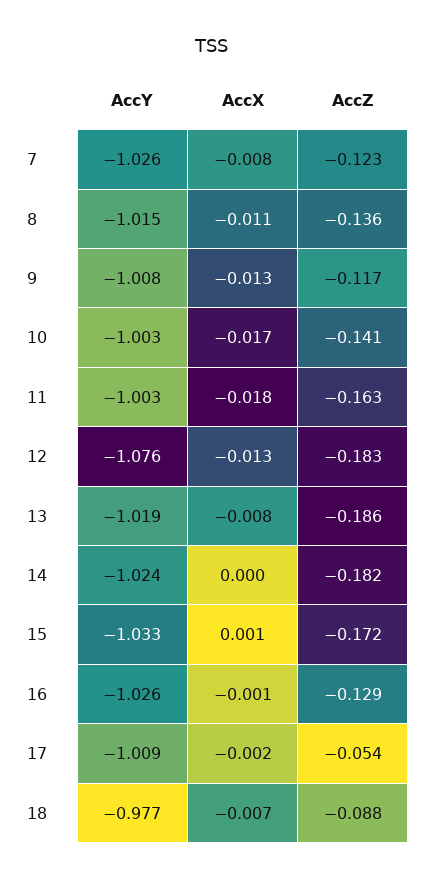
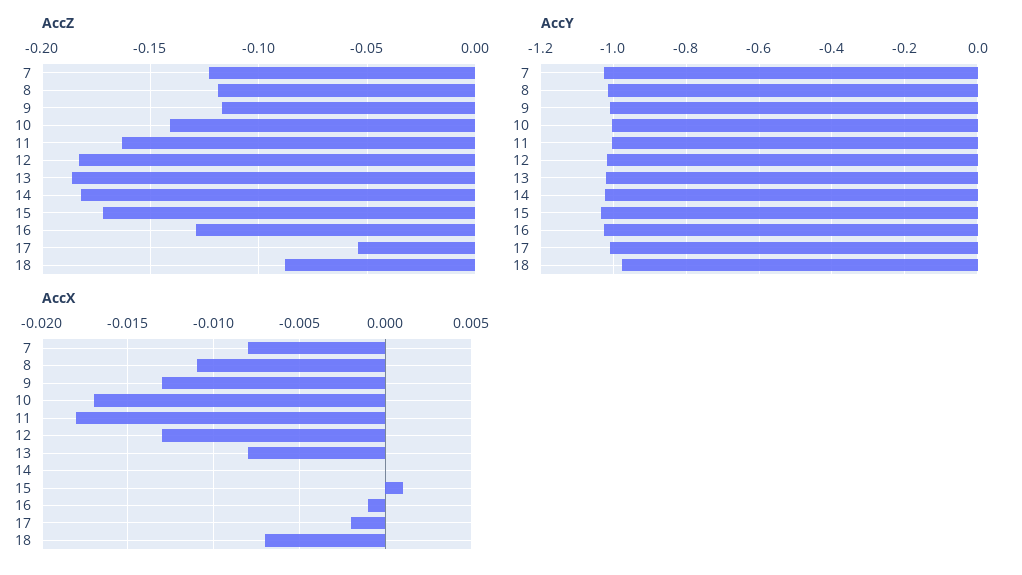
AccZ, 8: -0.136 -> -0.12
AccY, 12: -1.076 -> -1.02

